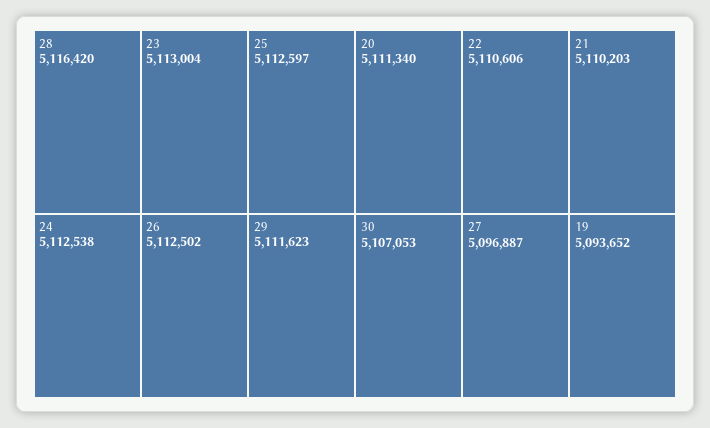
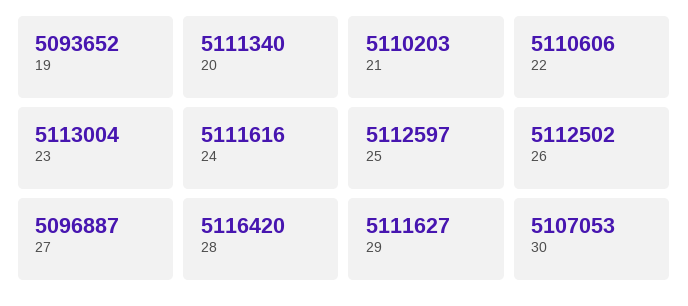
24: 5112538 -> 5111616
29: 5111623 -> 5111627

